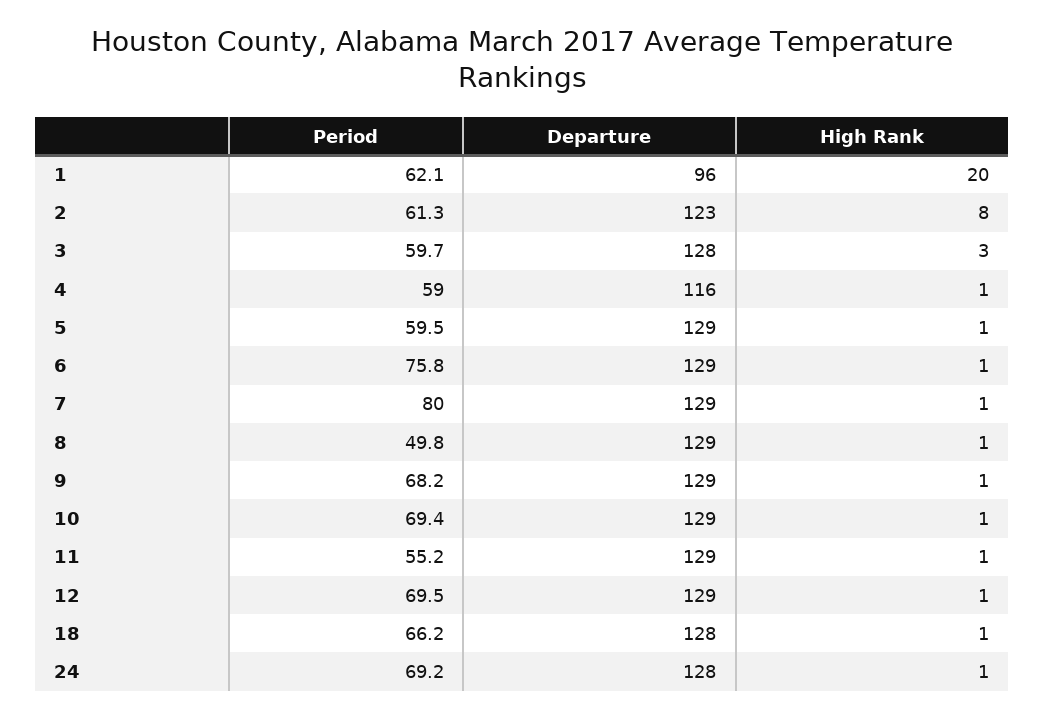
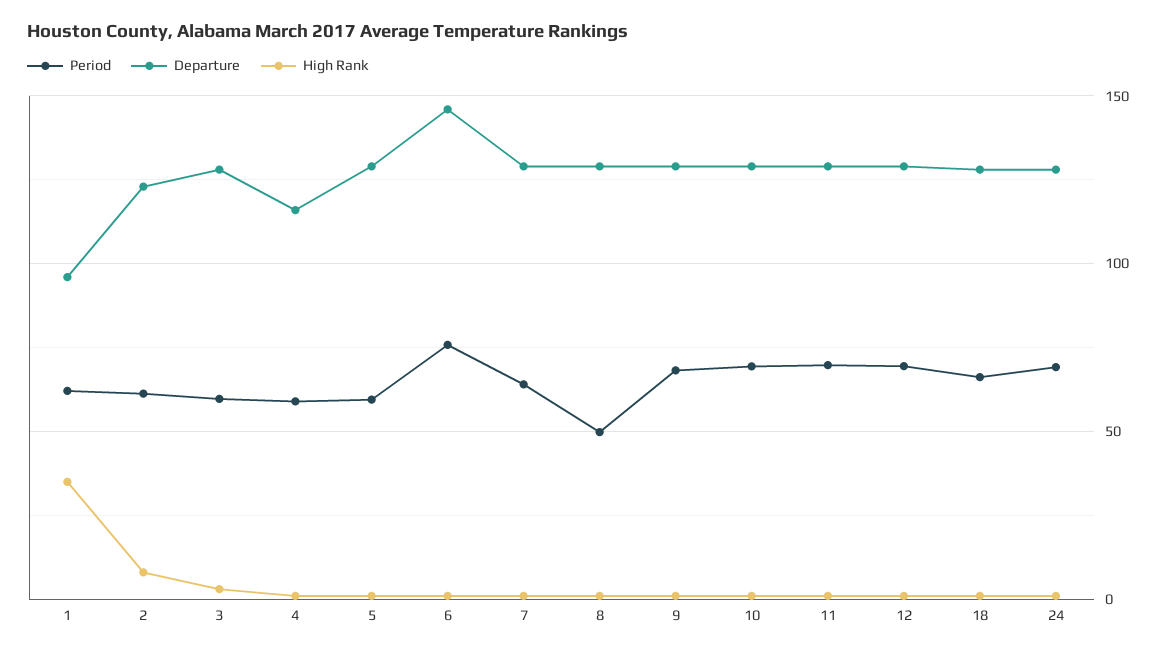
High Rank, 1: 20 -> 35
Departure, 6: 129 -> 145
Period, 7: 80 -> 65
Period, 11: 55.2 -> 70

